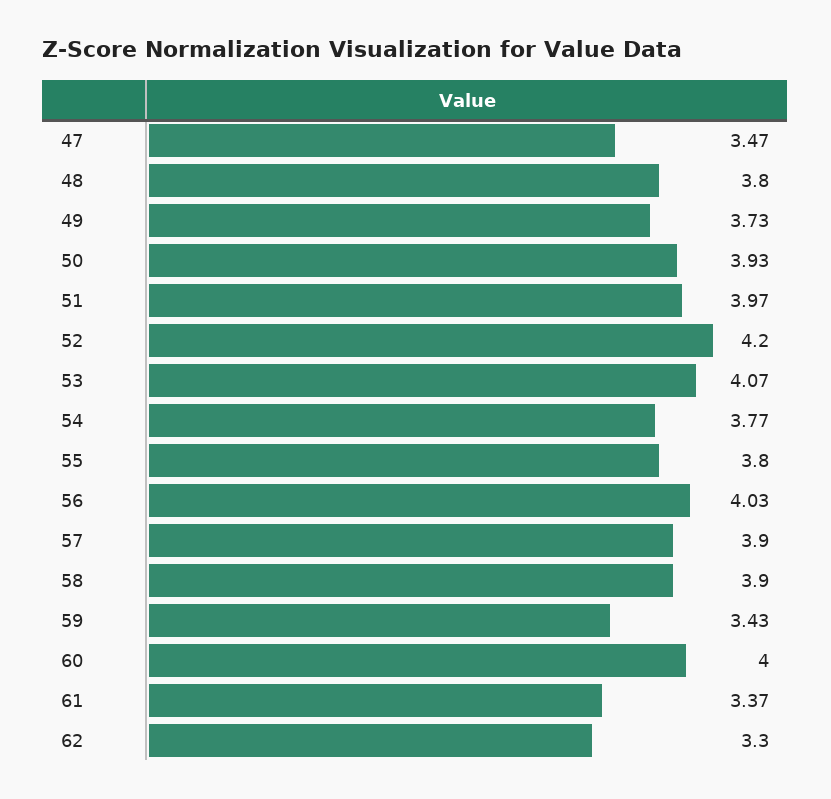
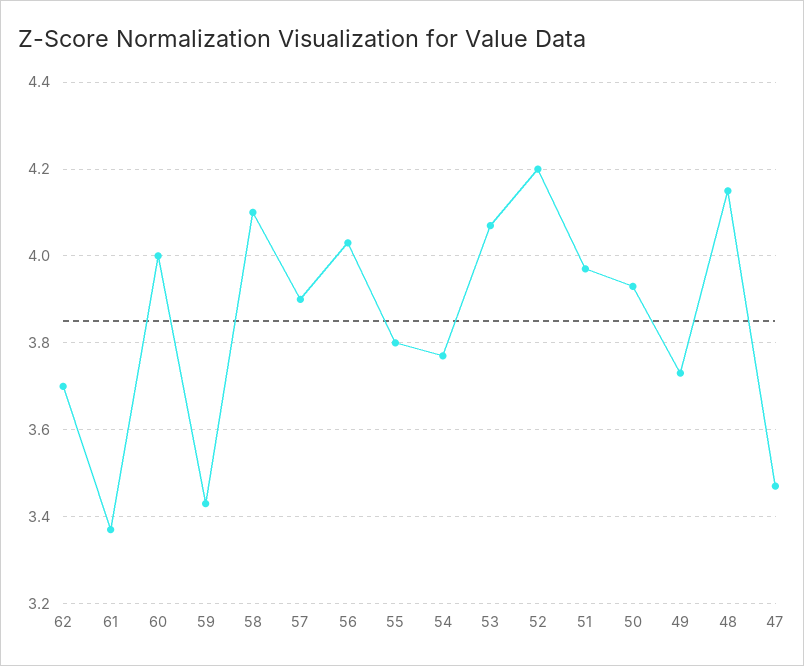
48: 3.8 -> 4.15
58: 3.9 -> 4.1
62: 3.3 -> 3.7

